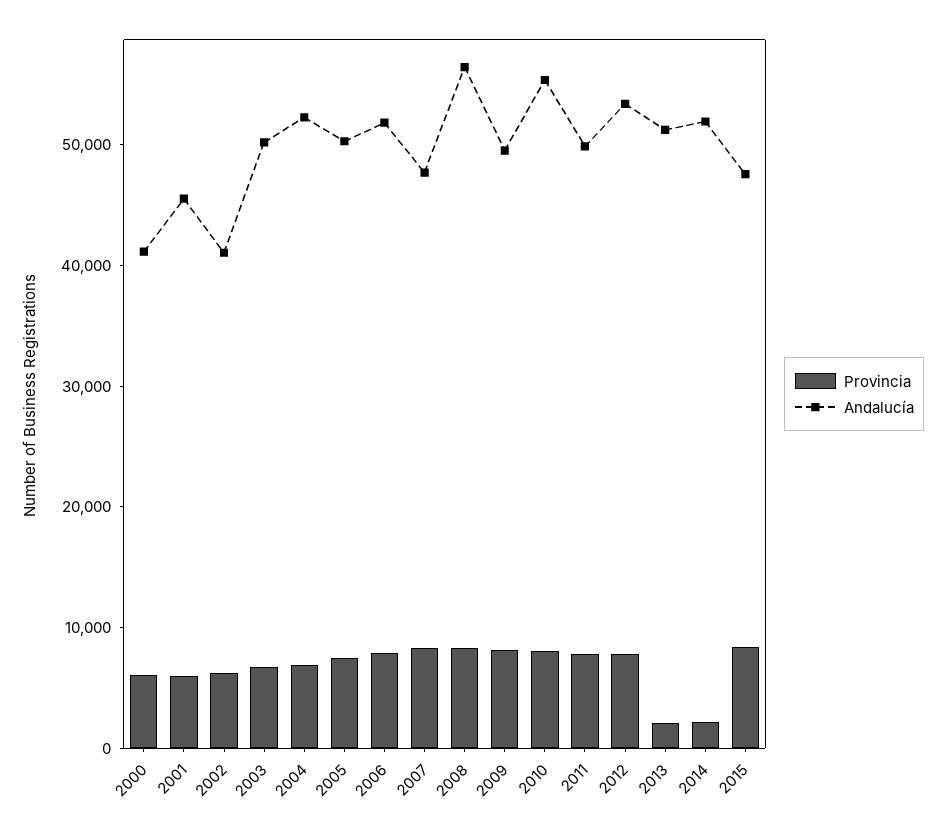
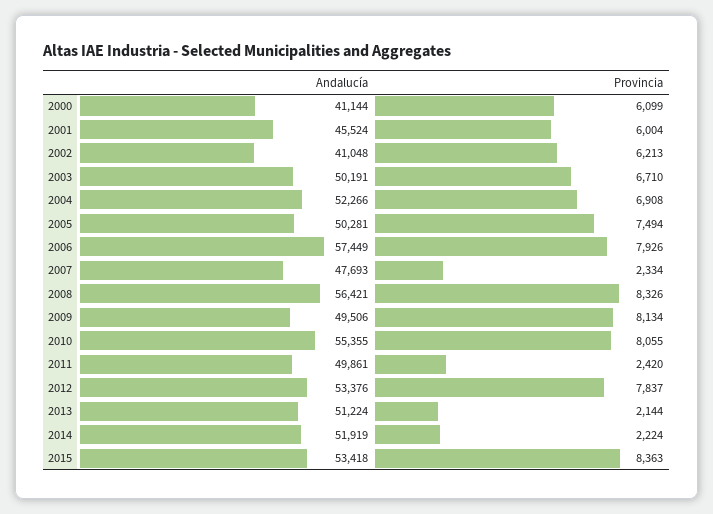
Andalucía, 2006: 52000 -> 57449
Provincia, 2007: 8000 -> 2334
Provincia, 2011: 8000 -> 2420
Andalucía, 2015: 48000 -> 53418

